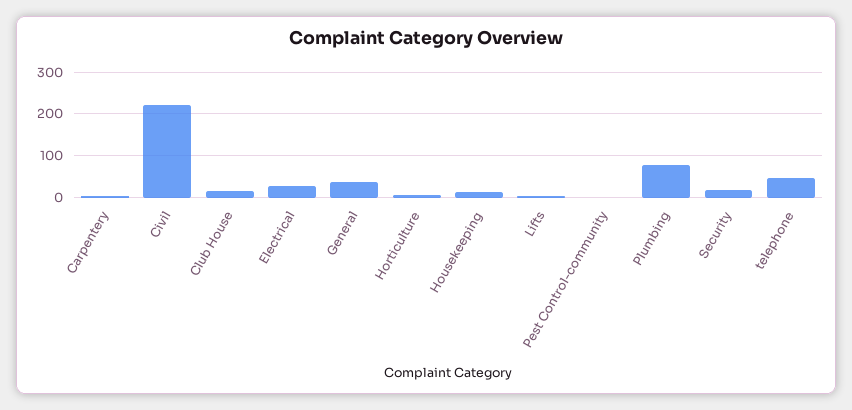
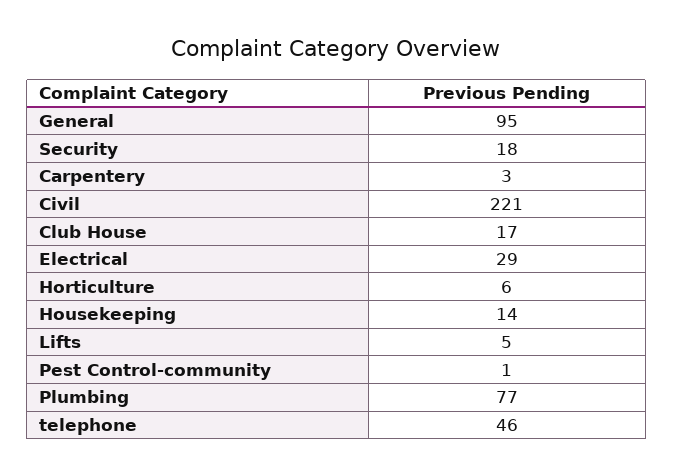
General: 40 -> 95

